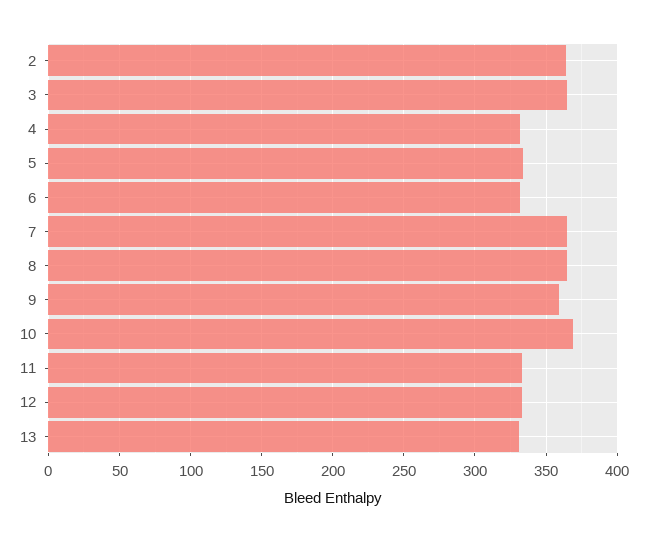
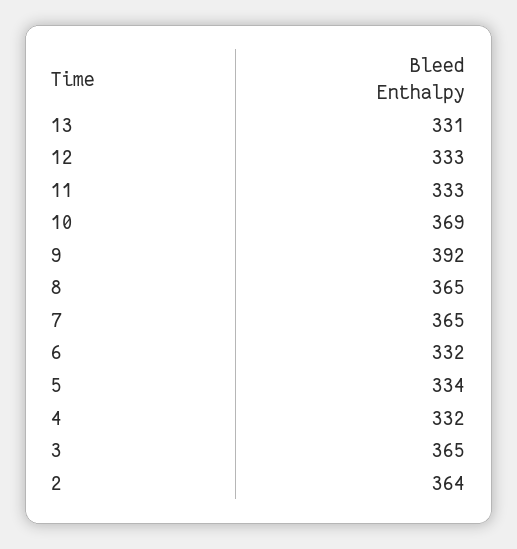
9: 360 -> 392

